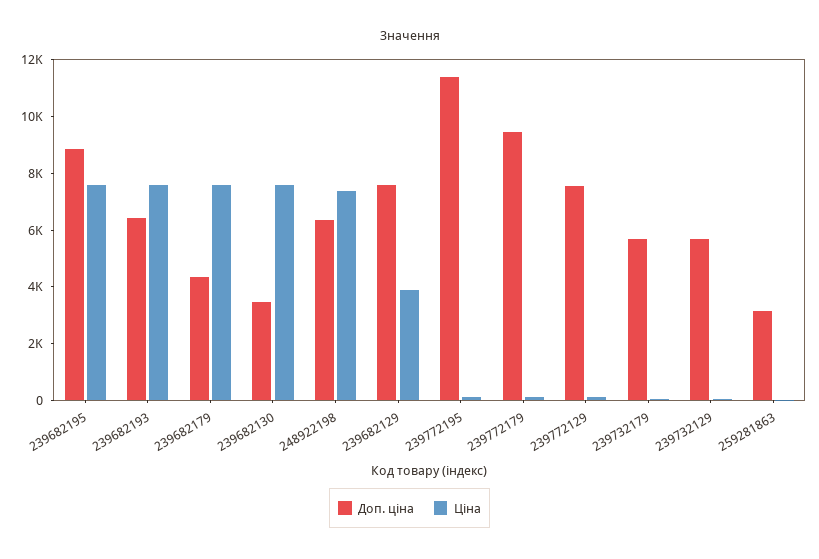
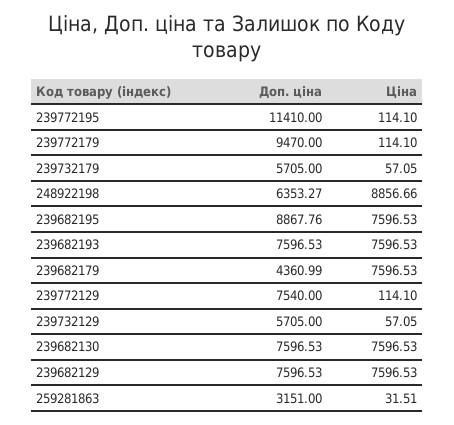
Доп. ціна, 239682193: 6500 -> 7596.53
Доп. ціна, 239682130: 3500 -> 7596.53
Ціна, 248922198: 7500 -> 8856.66
Ціна, 239682129: 4000 -> 7596.53

